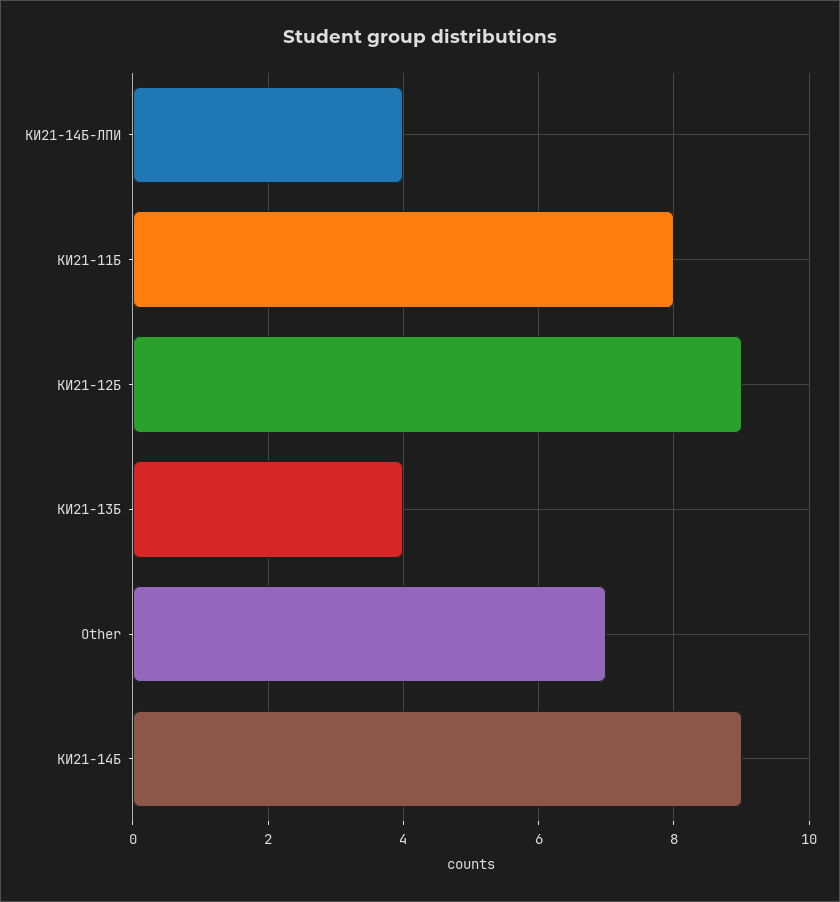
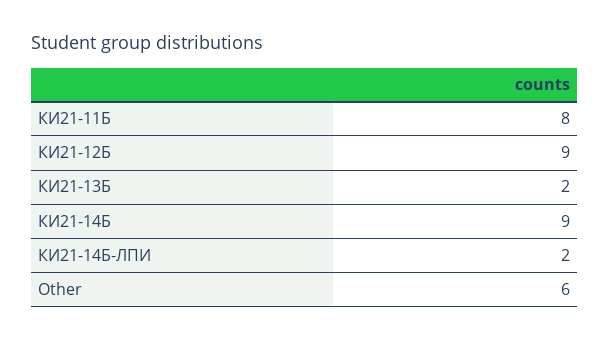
КИ21-14Б-ЛПИ: 4 -> 2
КИ21-13Б: 4 -> 2
Other: 7 -> 6

